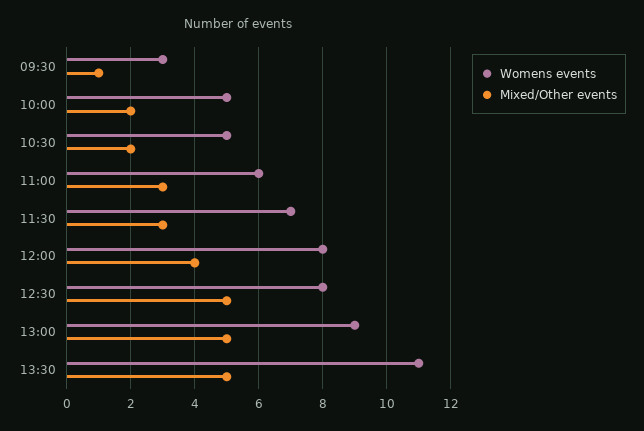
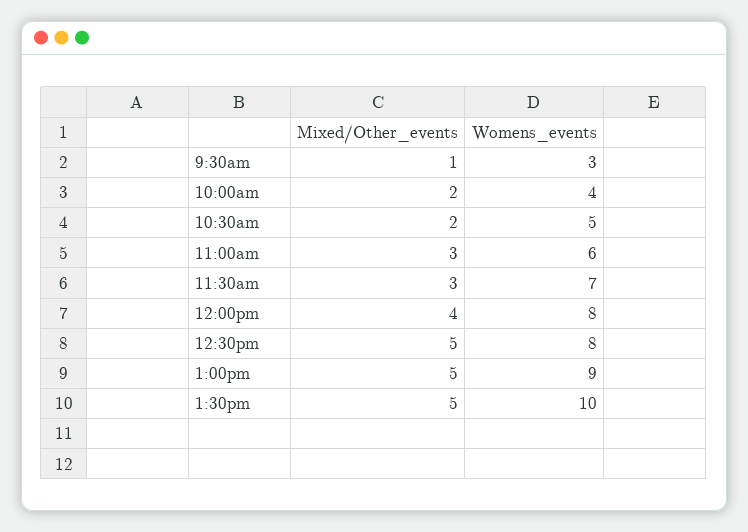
Womens events, 10:00: 5 -> 4
Womens events, 13:30: 11 -> 10

